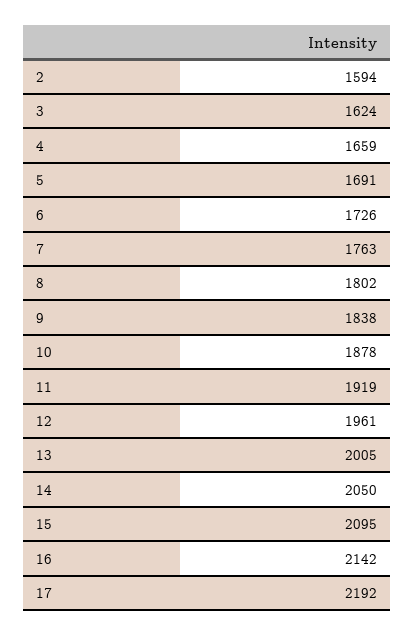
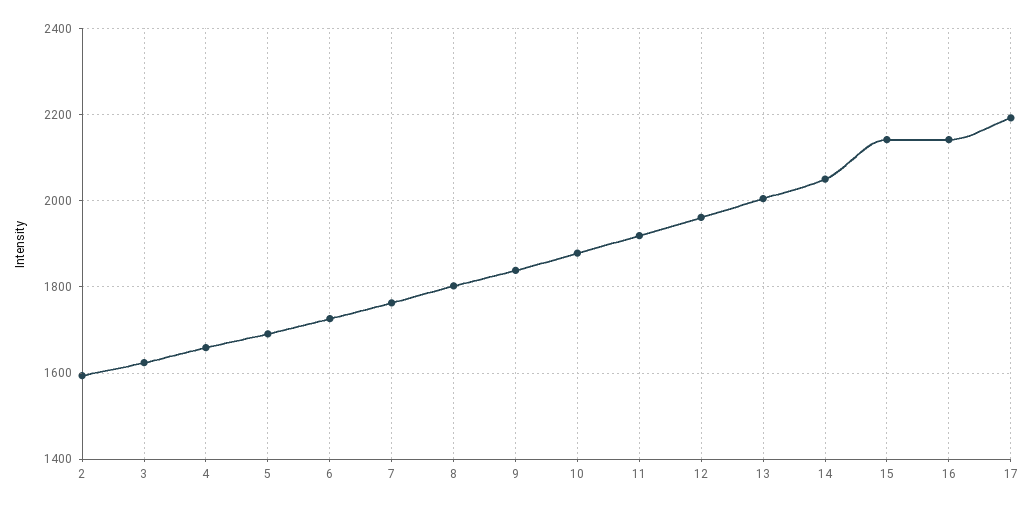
15: 2095 -> 2140

